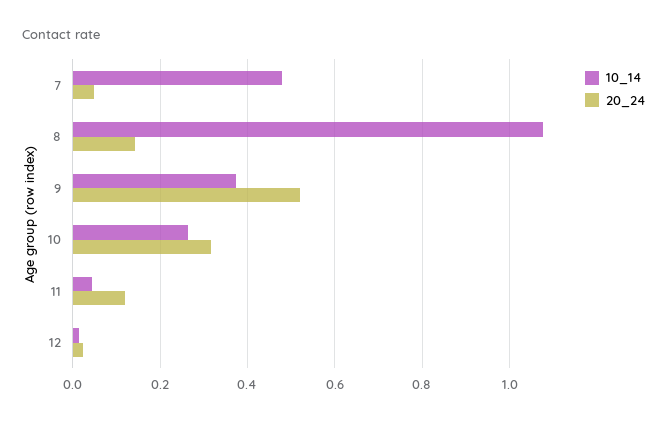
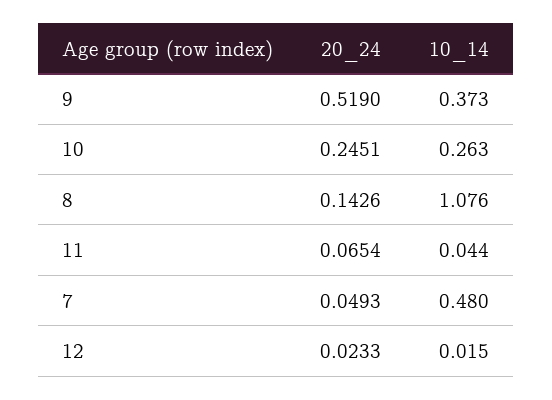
20_24, 10: 0.32 -> 0.2451
20_24, 11: 0.12 -> 0.0654

